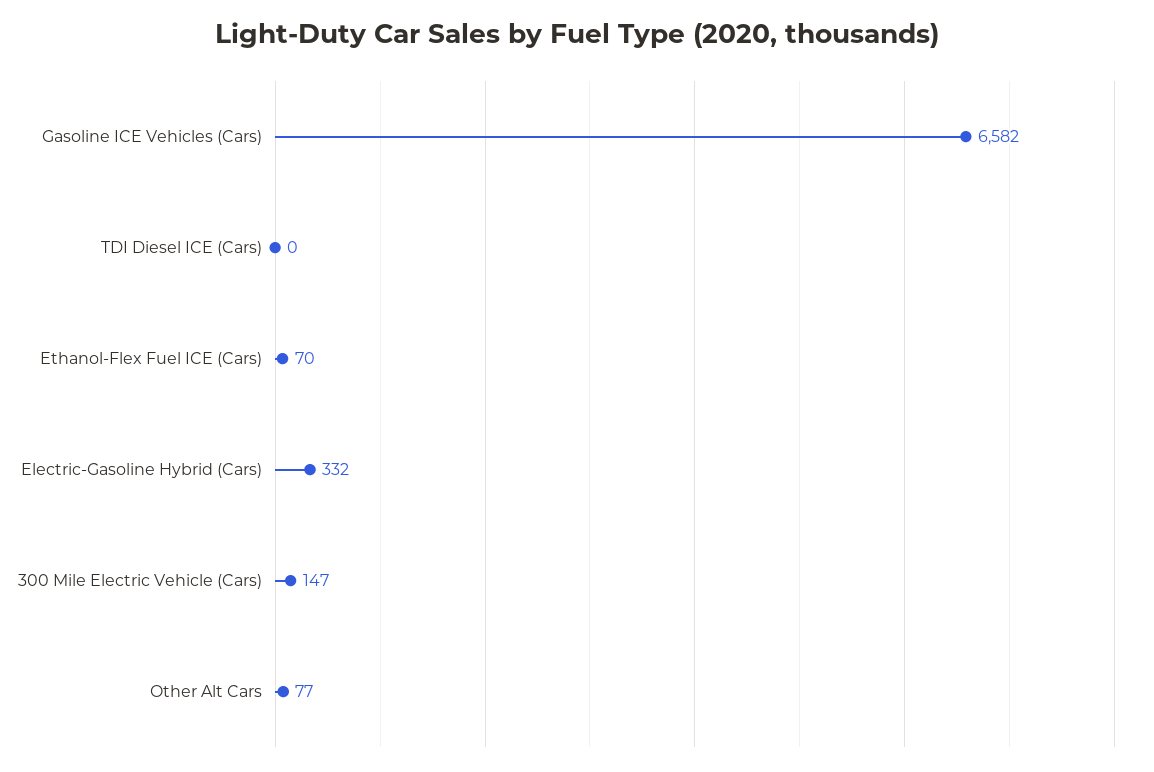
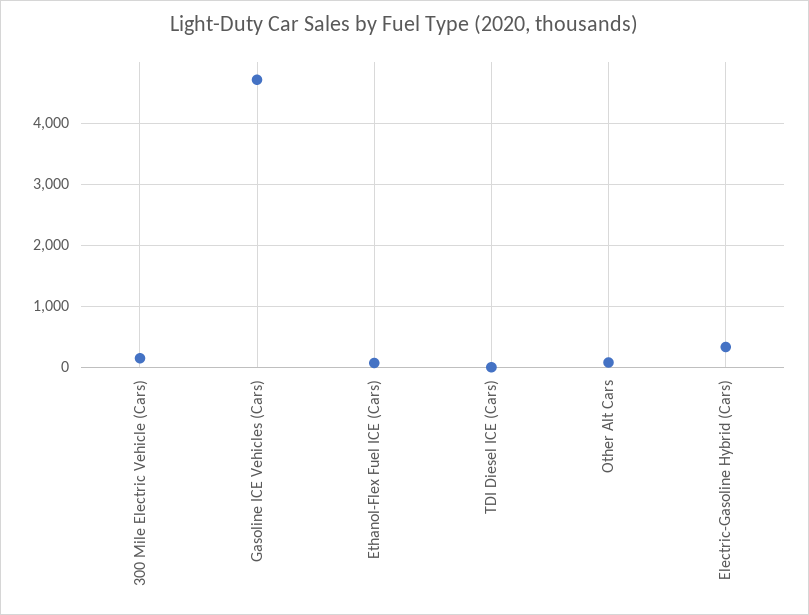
Gasoline ICE Vehicles (Cars): 6582 -> 4700

